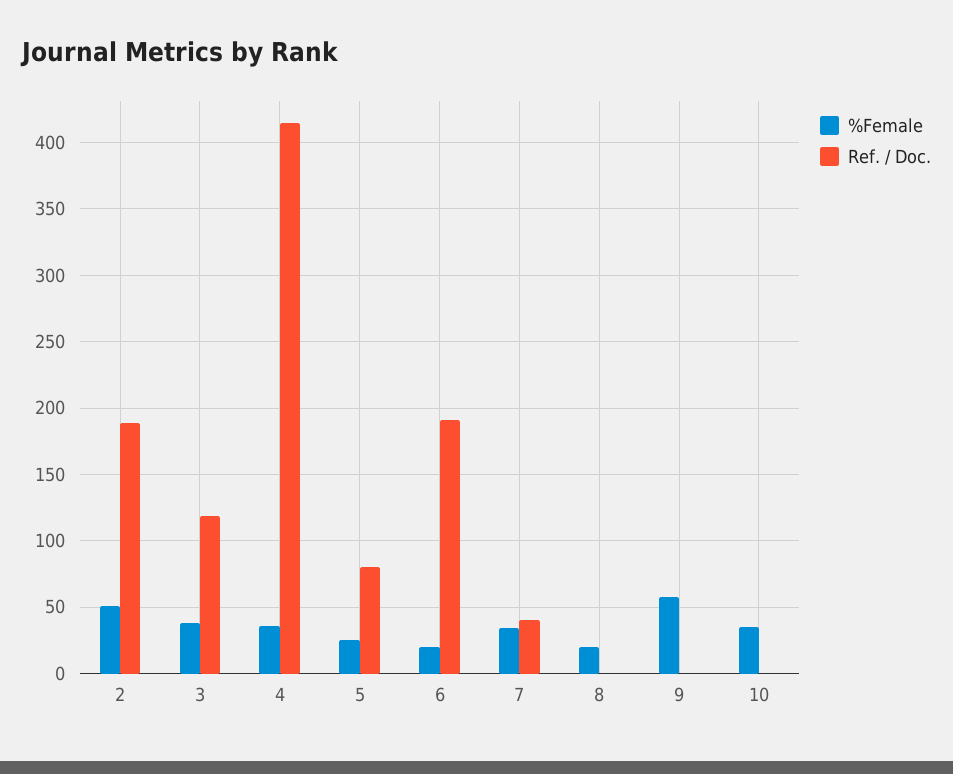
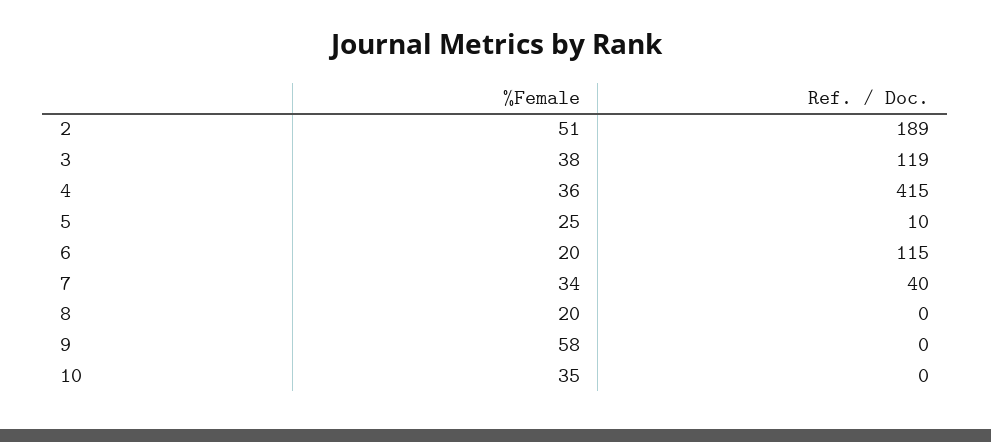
Ref. / Doc., 5: 80 -> 10
Ref. / Doc., 6: 190 -> 115

